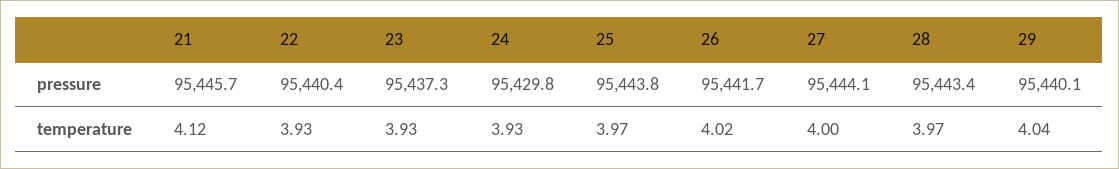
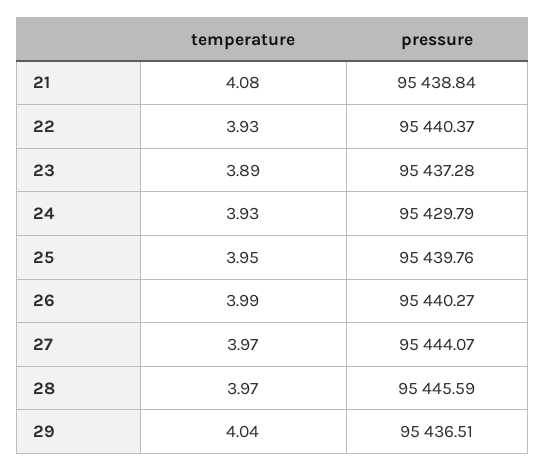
21, pressure: 95445.7 -> 95438.84
25, pressure: 95443.8 -> 95439.76
26, pressure: 95441.7 -> 95440.27
28, pressure: 95443.4 -> 95445.59
29, pressure: 95440.1 -> 95436.51
21, temperature: 4.12 -> 4.08
23, temperature: 3.93 -> 3.89
25, temperature: 3.97 -> 3.95
26, temperature: 4.02 -> 3.99
27, temperature: 4 -> 3.97

